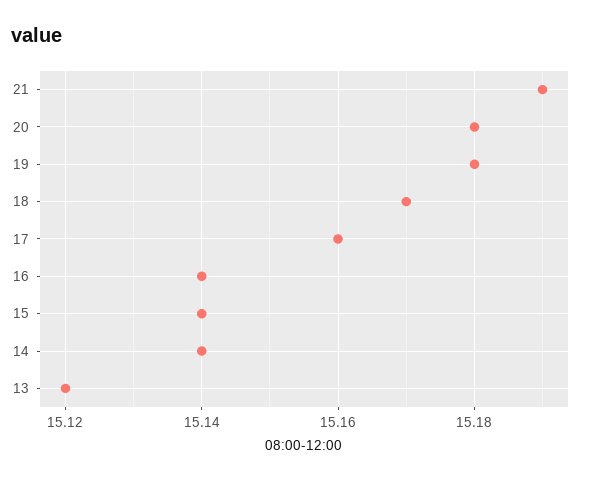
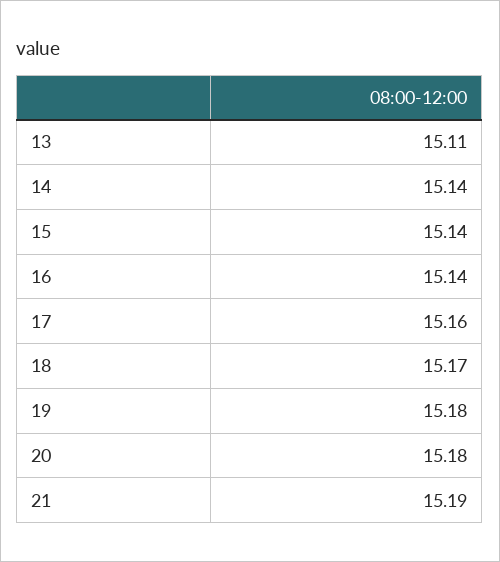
13: 15.12 -> 15.11

